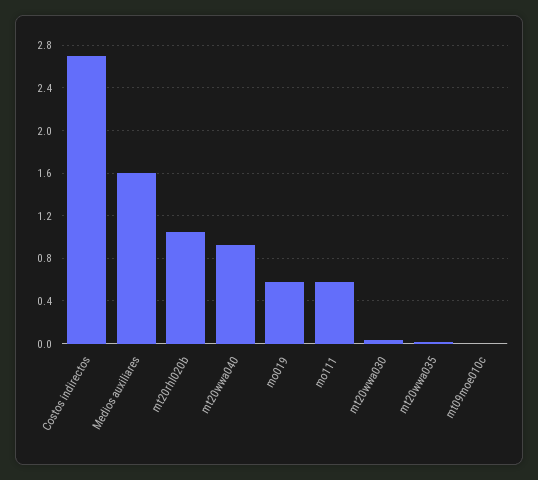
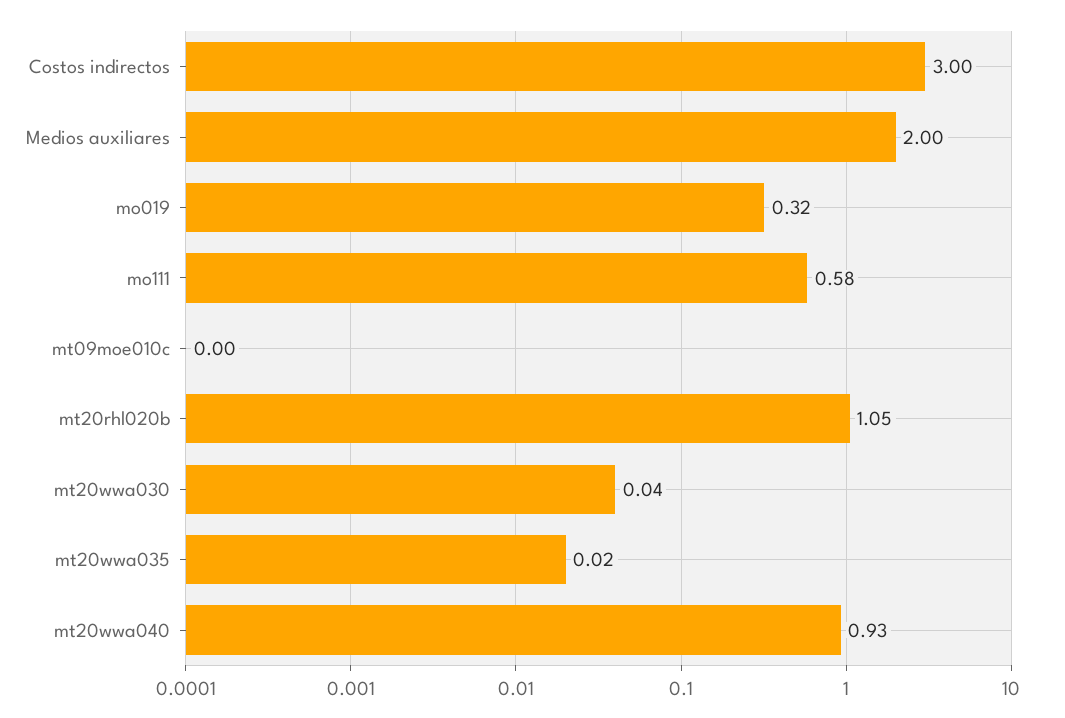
Costos indirectos: 2.7 -> 3
Medios auxiliares: 1.6 -> 2
mo019: 0.6 -> 0.32

